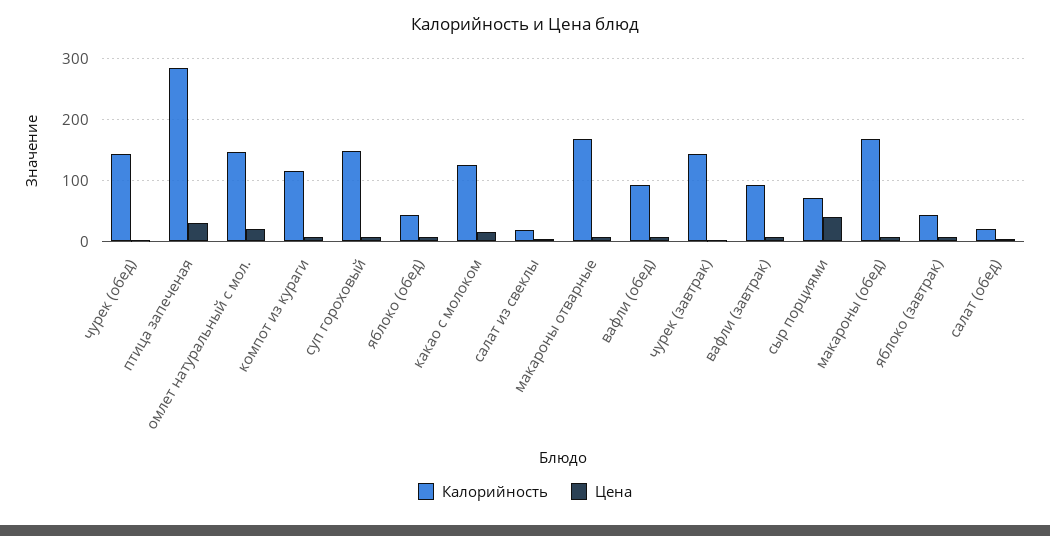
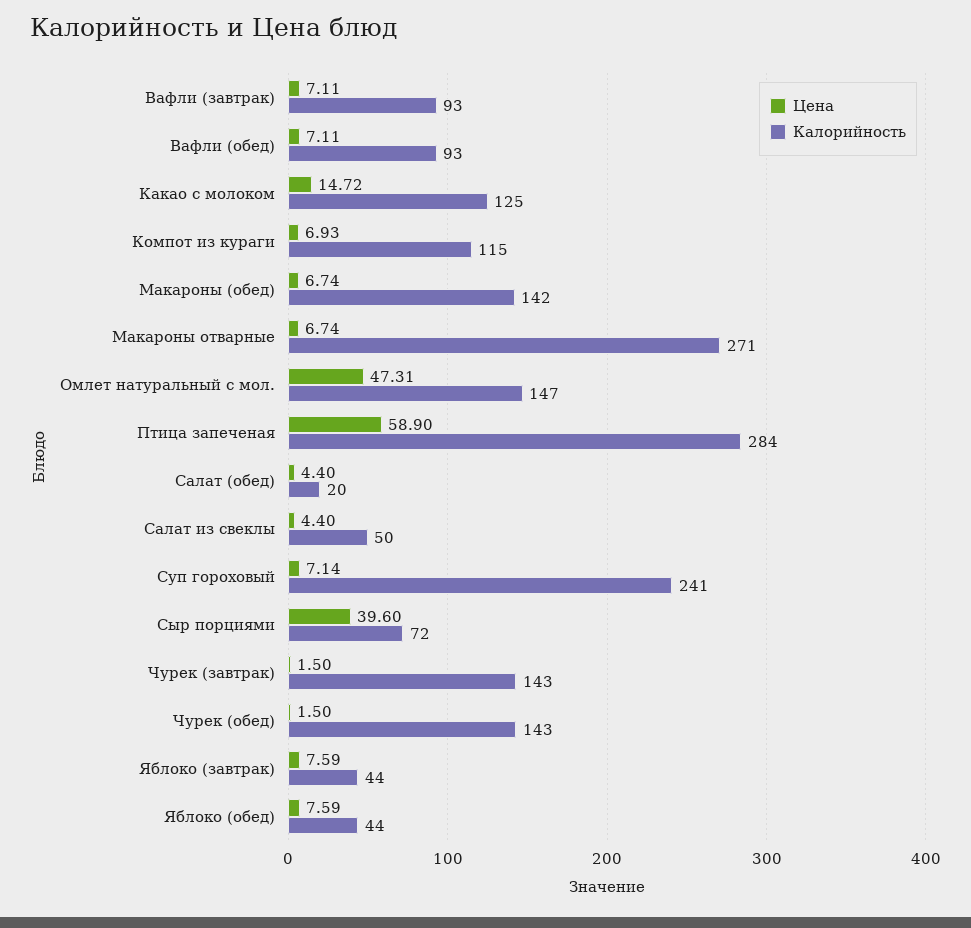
Цена, птица запеченая: 30 -> 58.9
Цена, омлет натуральный с мол.: 20 -> 47.31
Калорийность, суп гороховый: 150 -> 241
Калорийность, салат из свеклы: 20 -> 50
Калорийность, макароны отварные: 170 -> 271
Калорийность, макароны (обед): 170 -> 142

